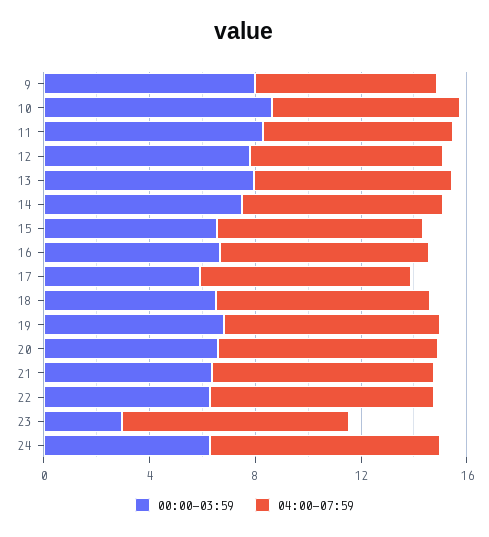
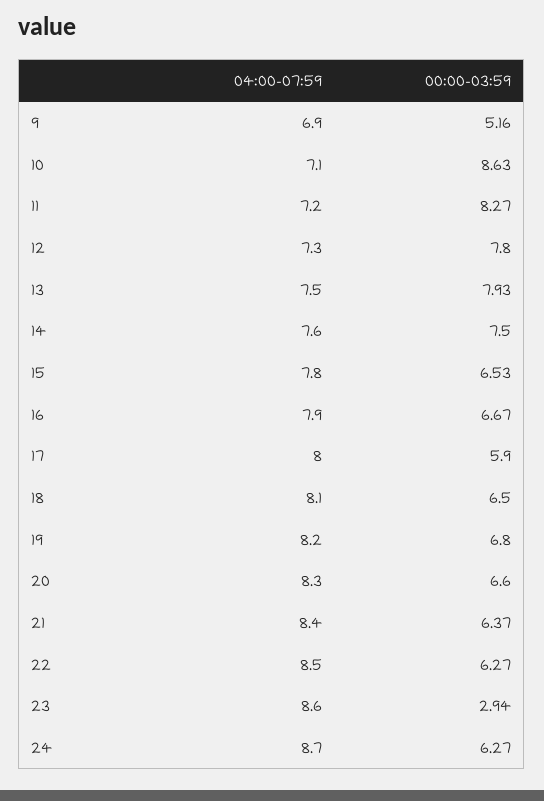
00:00-03:59, 9: 8 -> 5.16

